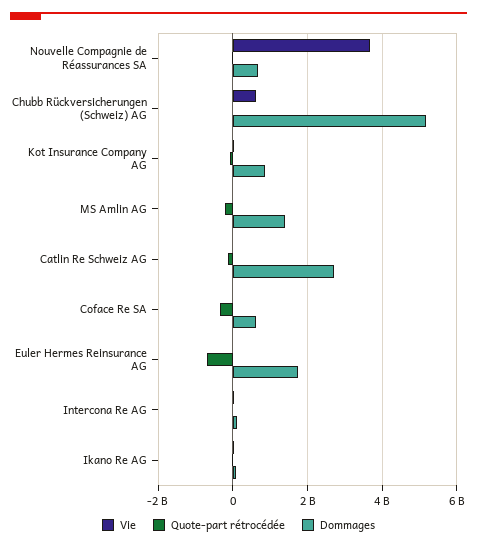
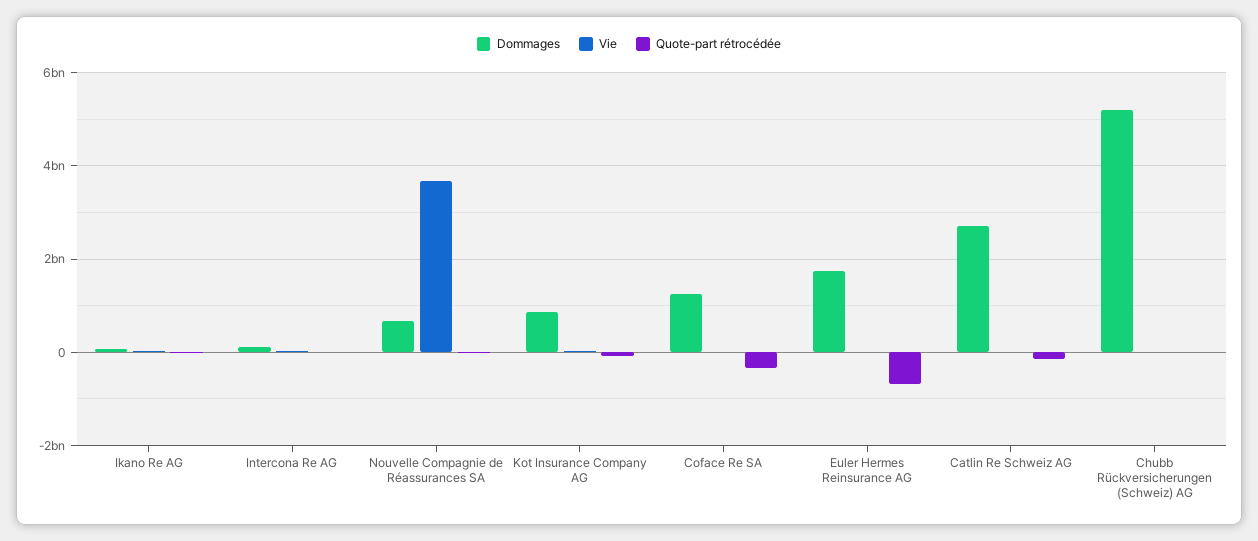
Vie, Chubb Rückversicherungen (Schweiz) AG: 600000000 -> 0
Vie, MS Amlin AG: 0 -> none
Quote-part rétrocédée, MS Amlin AG: -200000000 -> none
Dommages, MS Amlin AG: 1400000000 -> none
Dommages, Coface Re SA: 600000000 -> 1200000000

